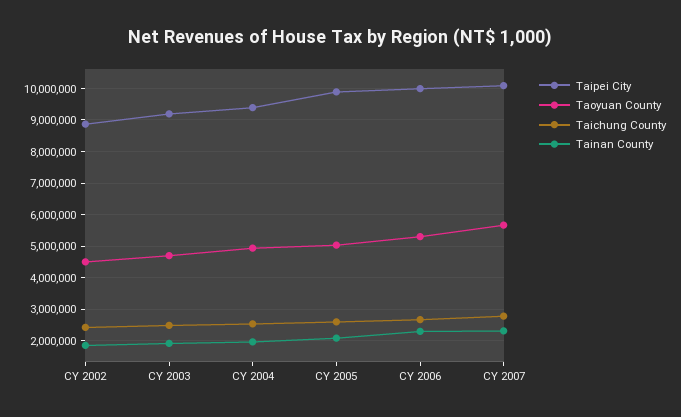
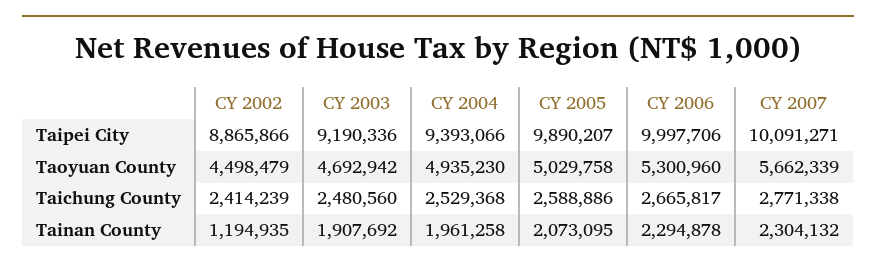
Tainan County, CY 2002: 1800000 -> 1194935

